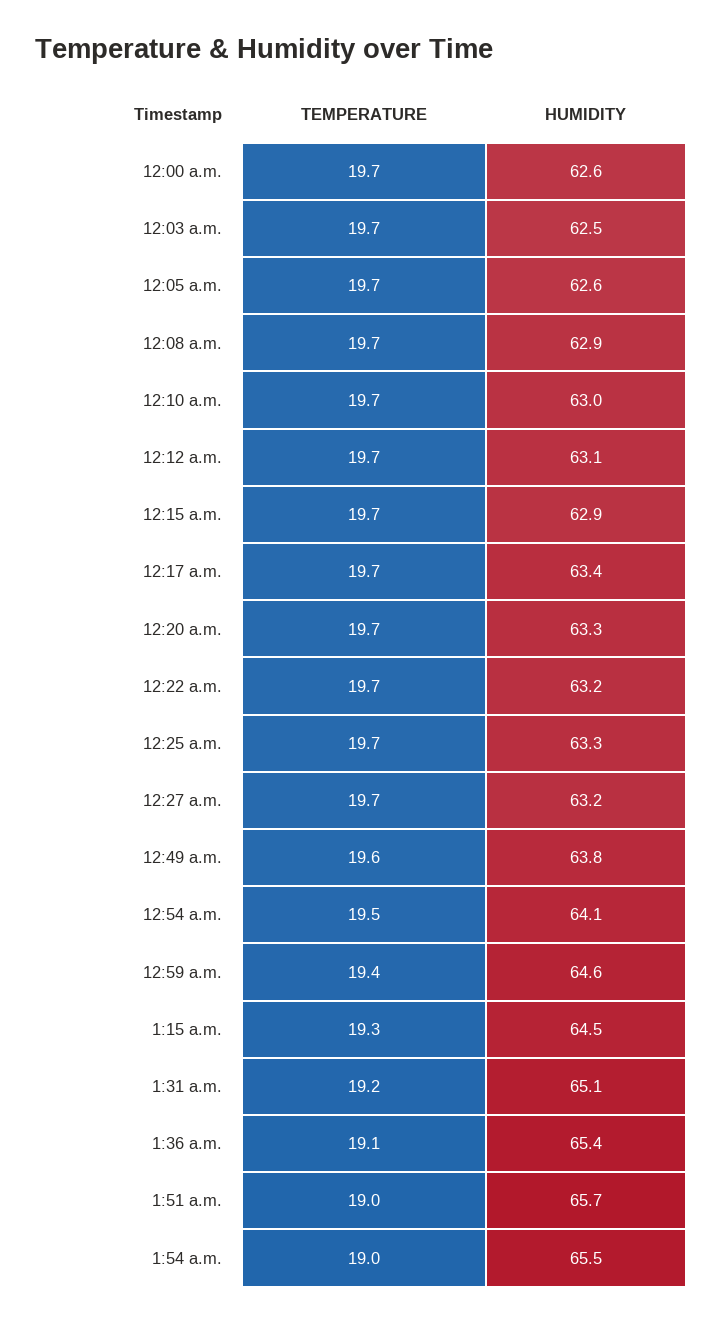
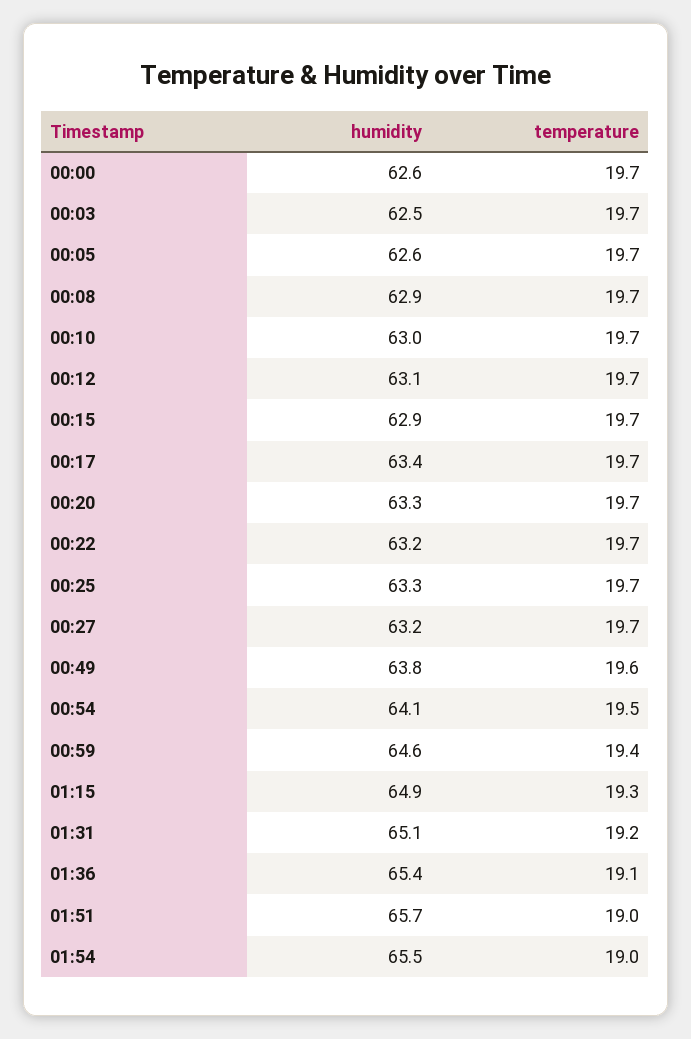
HUMIDITY, 1:15 a.m.: 64.5 -> 64.9

